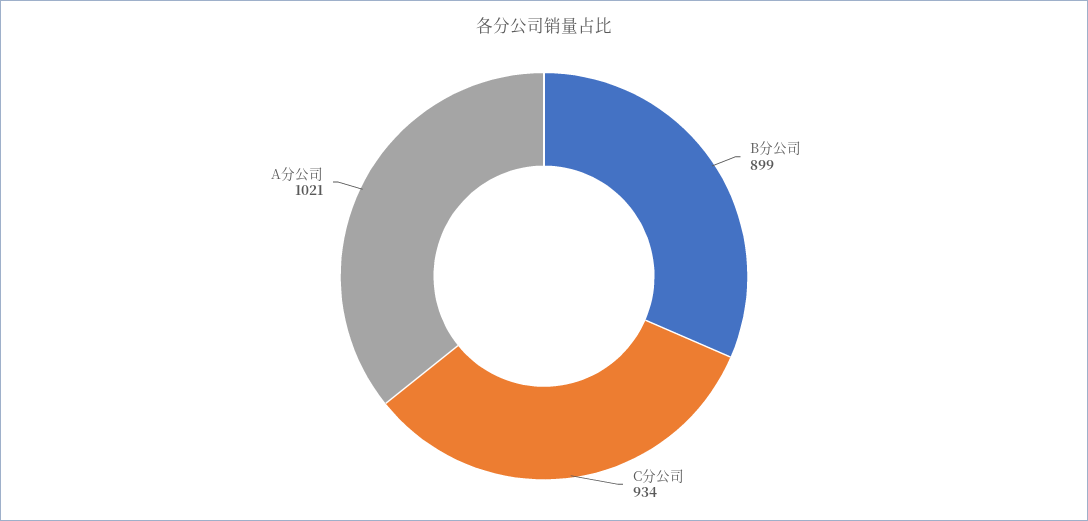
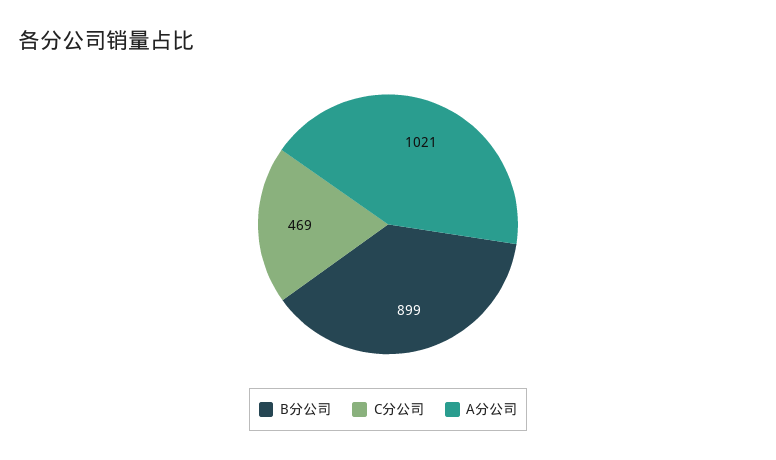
C分公司: 934 -> 469

